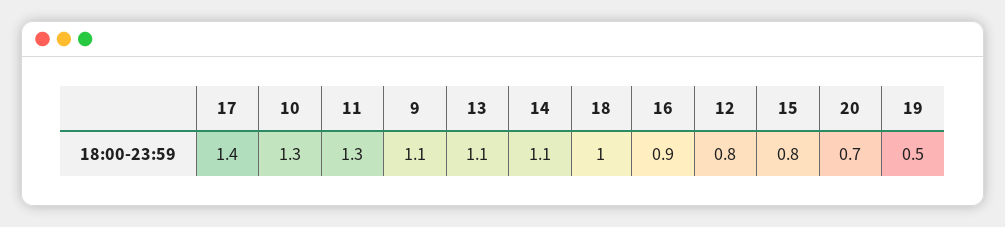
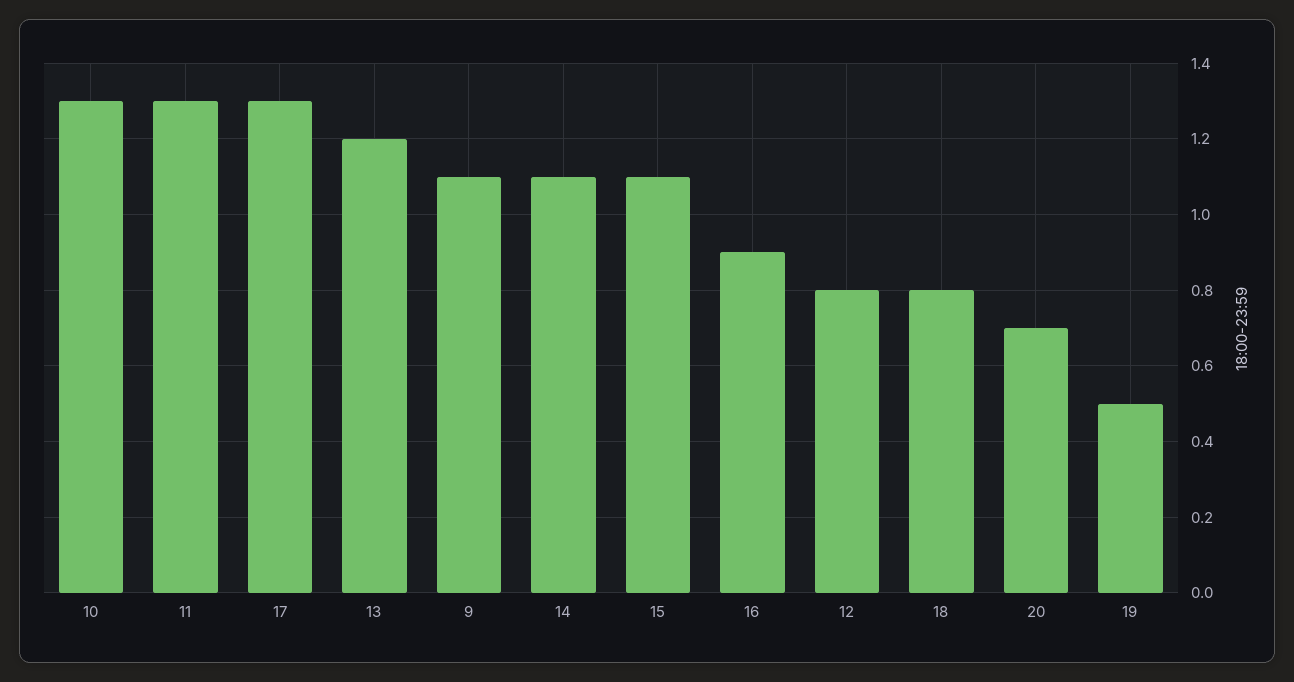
17: 1.4 -> 1.3
13: 1.1 -> 1.2
18: 1 -> 0.8
15: 0.8 -> 1.1

